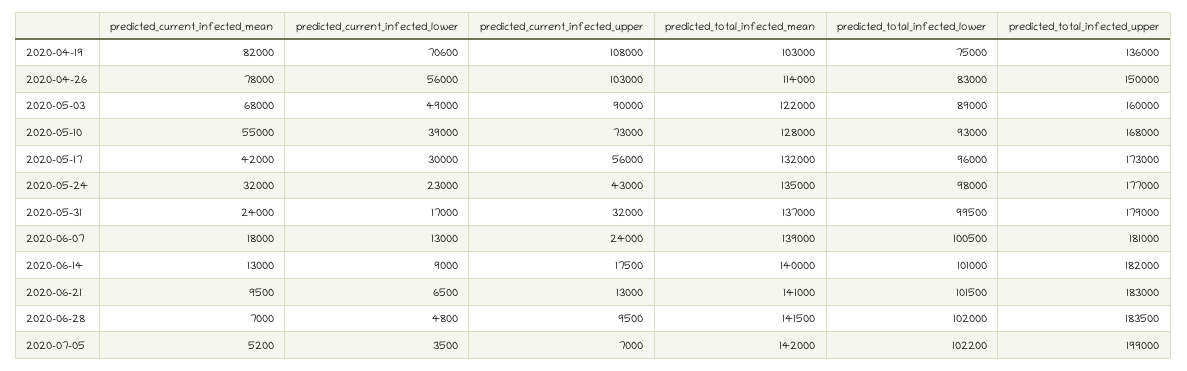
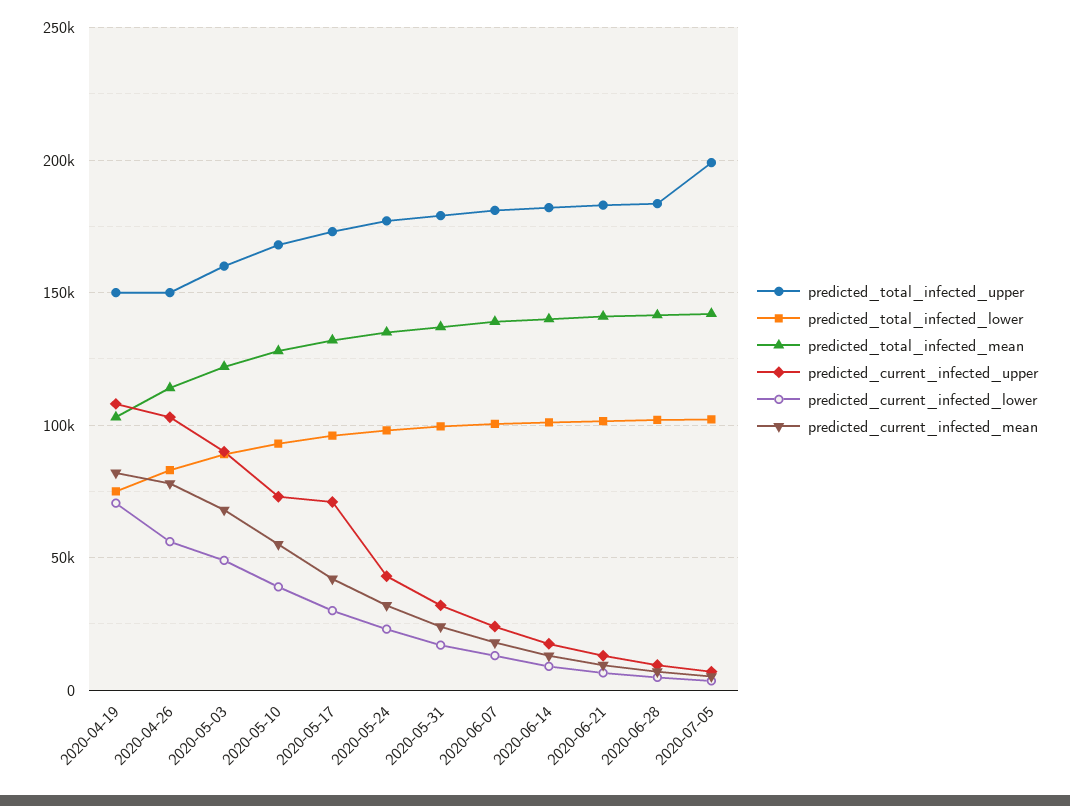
predicted_total_infected_upper, 2020-04-19: 136000 -> 150000
predicted_current_infected_upper, 2020-05-17: 56000 -> 70000

